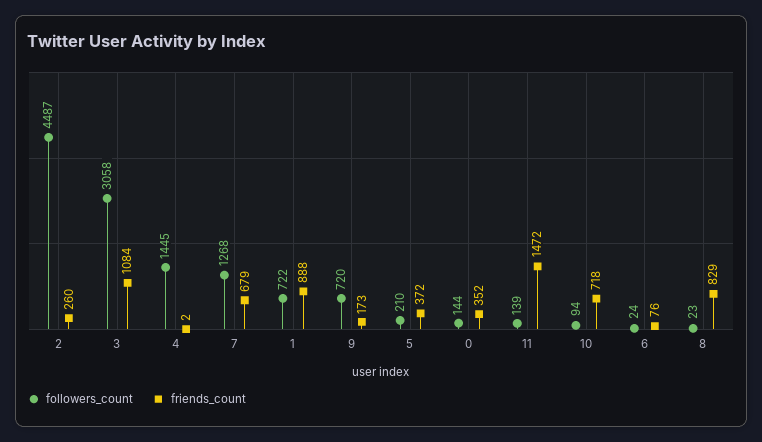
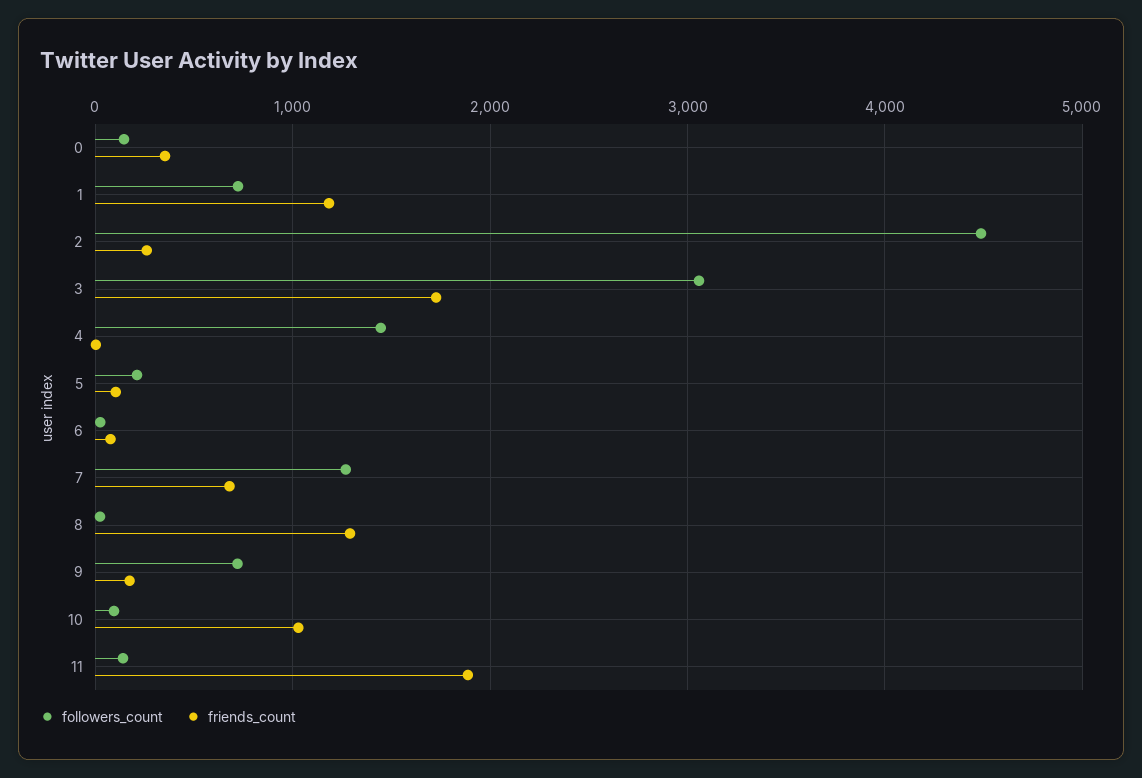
friends_count, 3: 1084 -> 1700
friends_count, 1: 888 -> 1200
friends_count, 5: 372 -> 100
friends_count, 11: 1472 -> 1900
friends_count, 10: 718 -> 1000
friends_count, 8: 829 -> 1300

